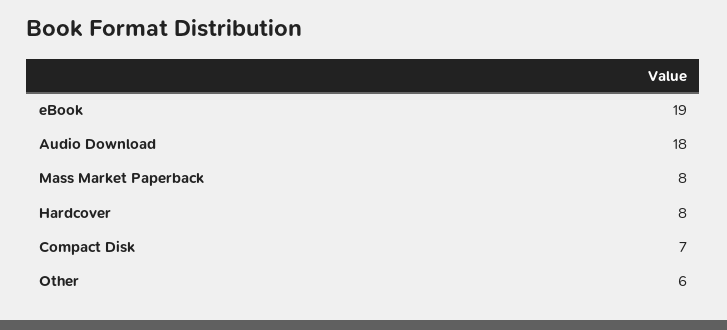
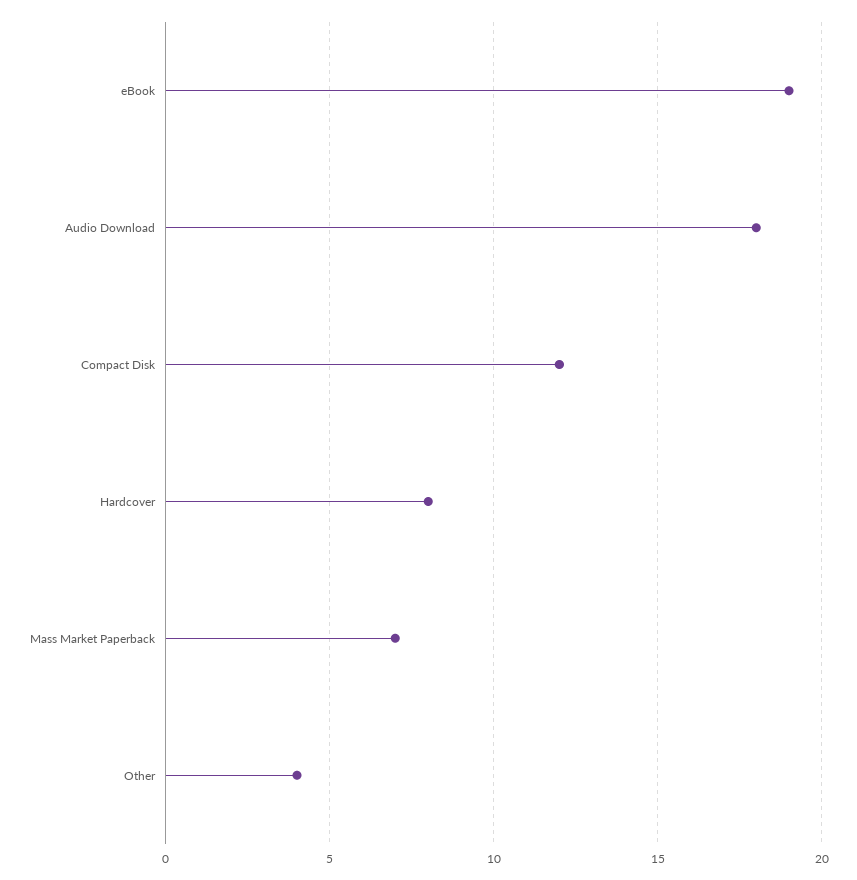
Mass Market Paperback: 8 -> 7
Compact Disk: 7 -> 12
Other: 6 -> 4

